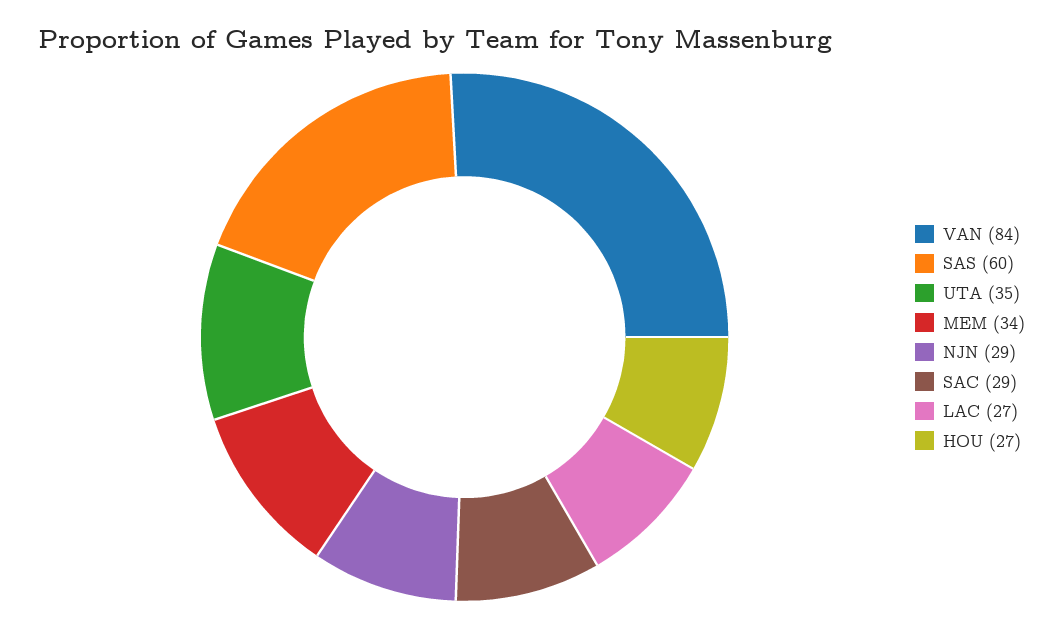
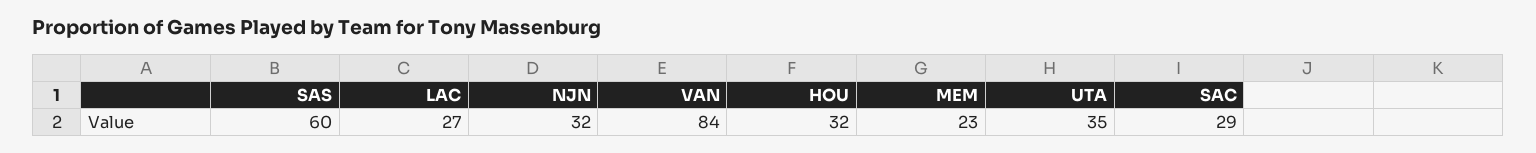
MEM: 34 -> 23
NJN: 29 -> 32
HOU: 27 -> 32

